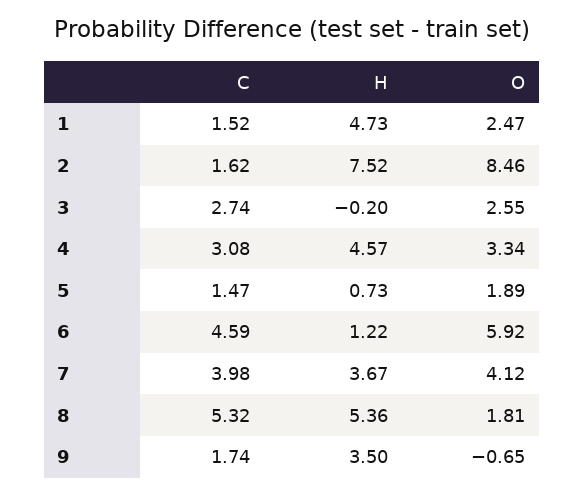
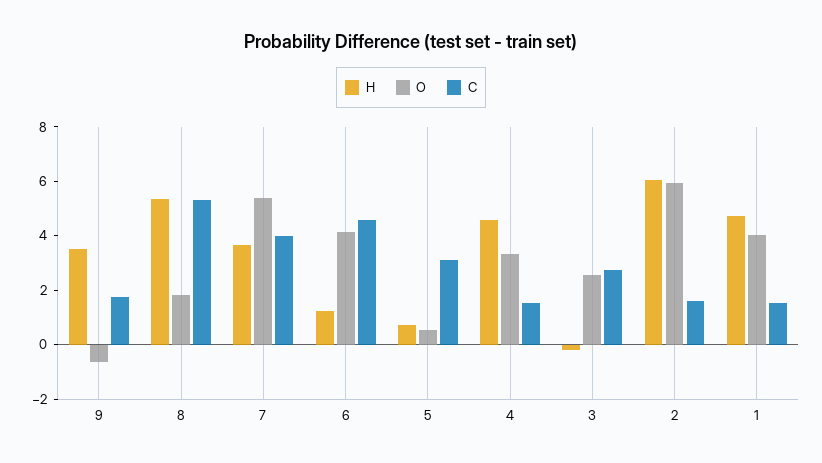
O, 1: 2.47 -> 4
H, 2: 7.52 -> 6
O, 2: 8.46 -> 6
C, 4: 3.08 -> 1.5
C, 5: 1.47 -> 3
O, 5: 1.89 -> 0.5
O, 6: 5.92 -> 4
O, 7: 4.12 -> 5.5

